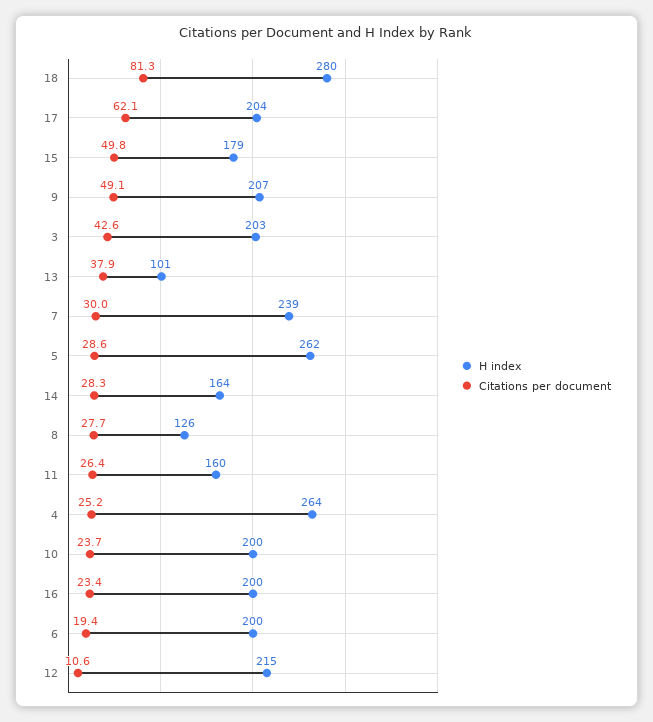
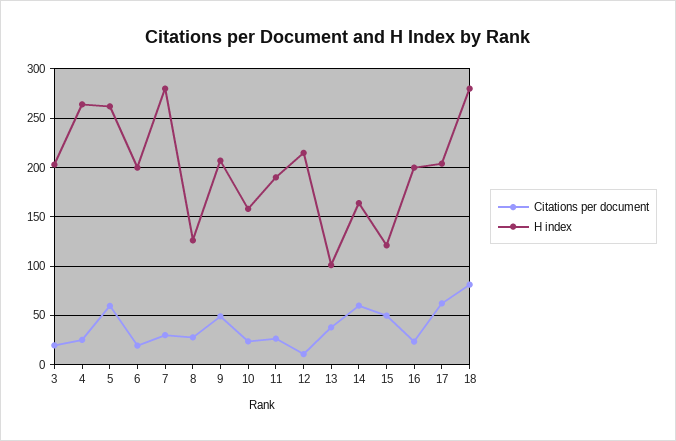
H index, 15: 179 -> 120
Citations per document, 3: 42.6 -> 20
H index, 7: 239 -> 280
Citations per document, 5: 28.6 -> 60
Citations per document, 14: 28.3 -> 60
H index, 11: 160 -> 190
H index, 10: 200 -> 160

